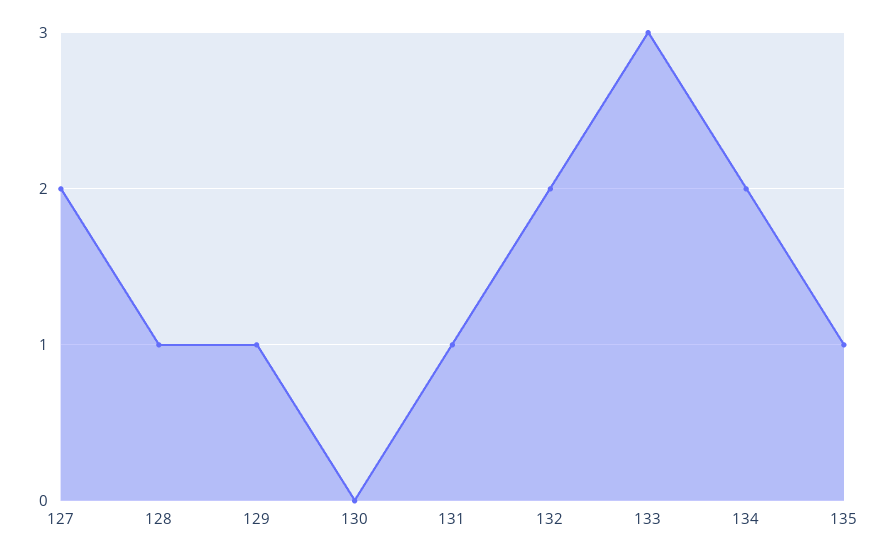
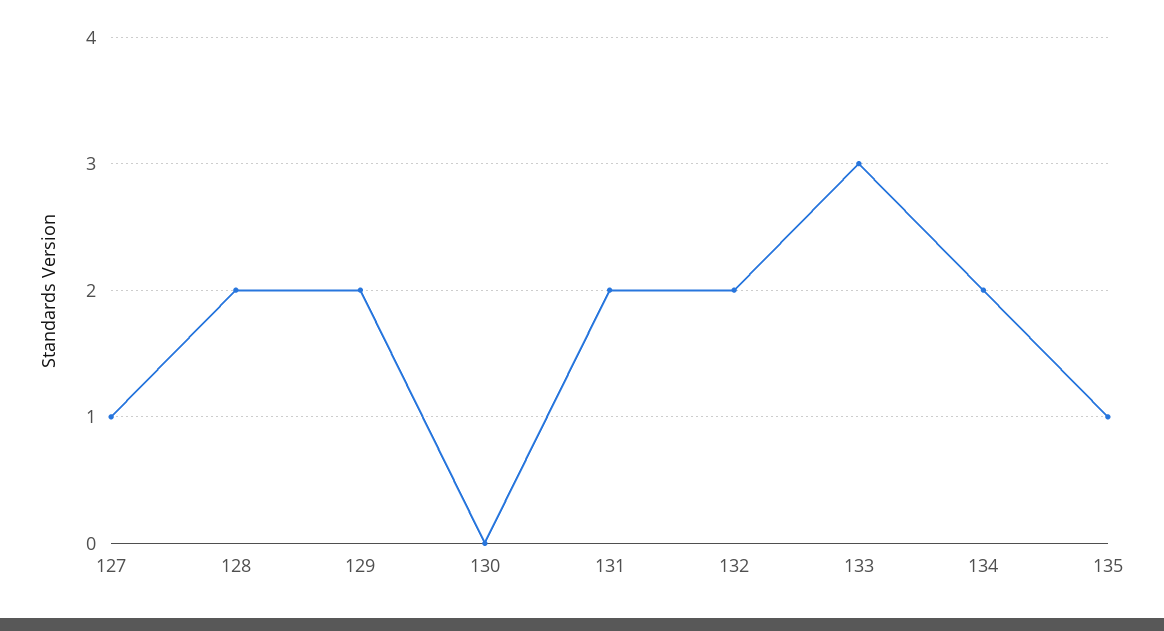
127: 2 -> 1
128: 1 -> 2
129: 1 -> 2
131: 1 -> 2

